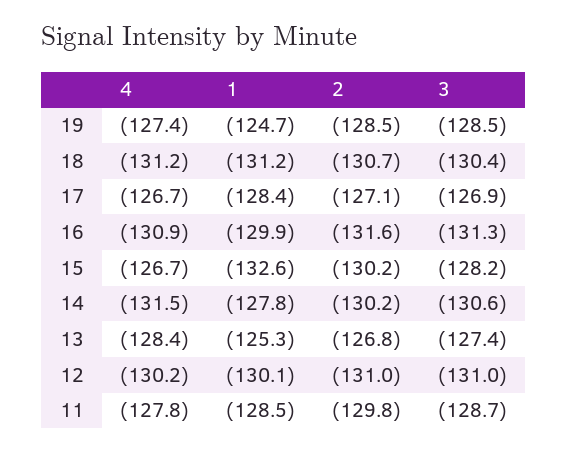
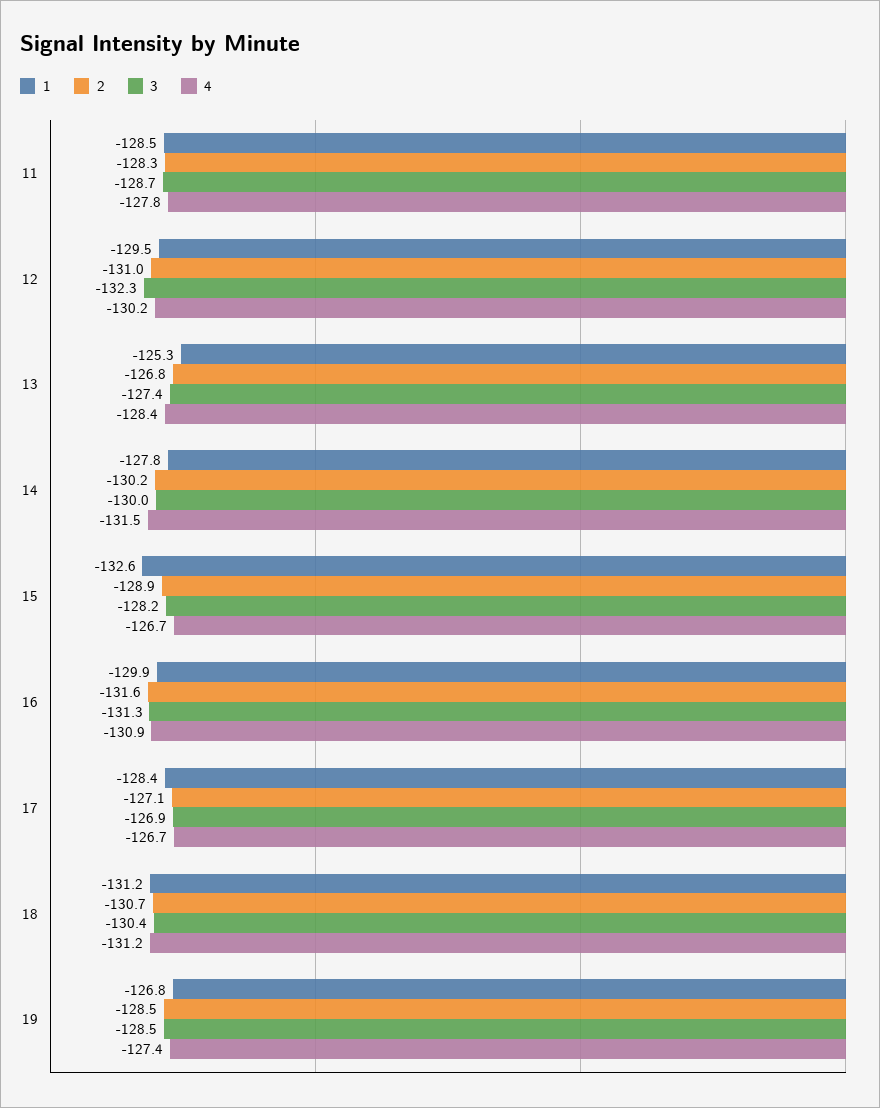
1, 19: -124.7 -> -126.8
2, 15: -130.2 -> -128.9
3, 14: -130.6 -> -130
1, 12: -130.1 -> -129.5
3, 12: -131 -> -132.3
2, 11: -129.8 -> -128.3

